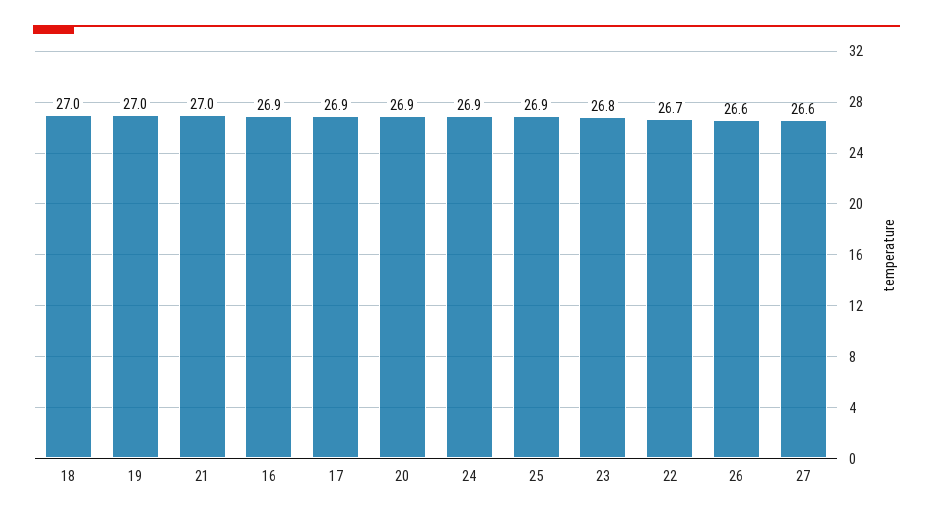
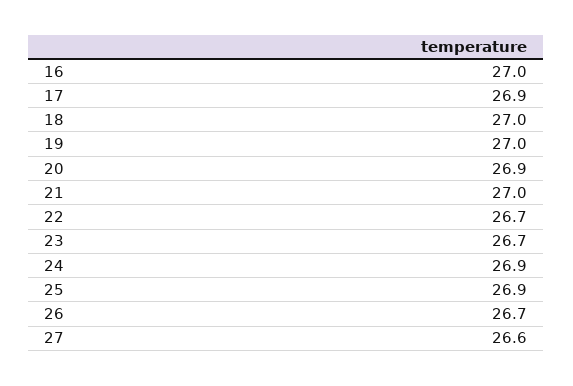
16: 26.9 -> 27
23: 26.8 -> 26.7
26: 26.6 -> 26.7

